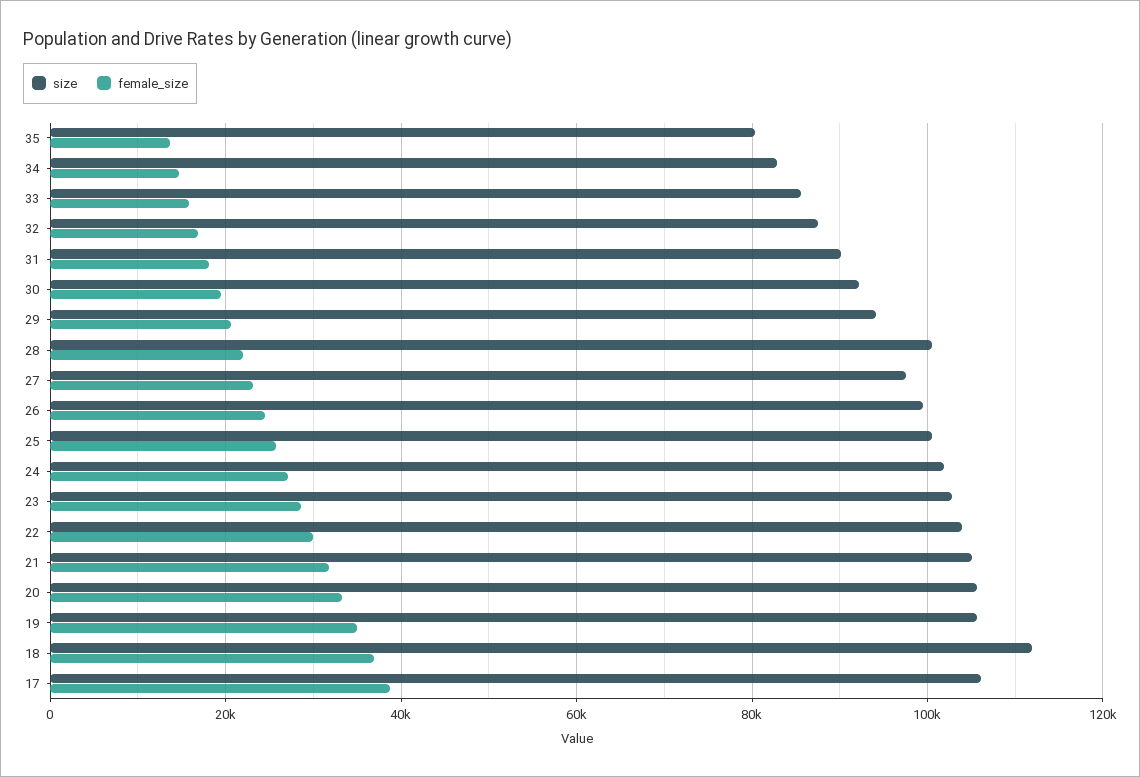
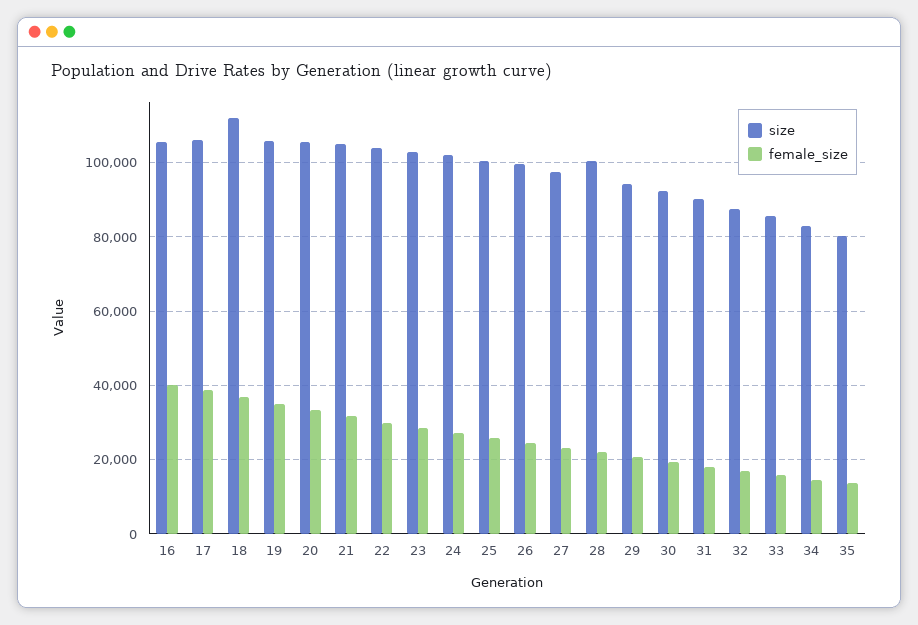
size, 16: none -> 106000
female_size, 16: none -> 40000

